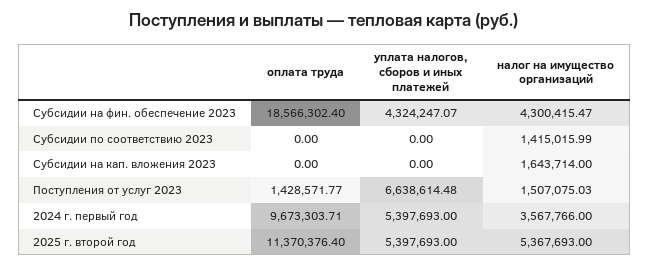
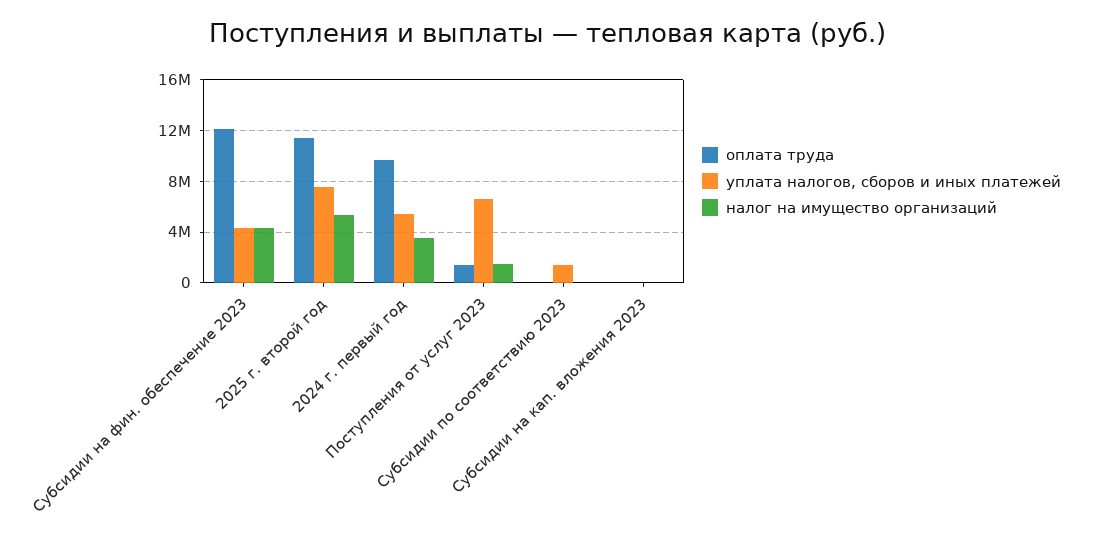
оплата труда, Субсидии на фин. обеспечение 2023: 18566302.4 -> 12000000
уплата налогов, сборов и иных платежей, Субсидии по соответствию 2023: 0 -> 1500000
налог на имущество организаций, Субсидии по соответствию 2023: 1415015.99 -> 0
налог на имущество организаций, Субсидии на кап. вложения 2023: 1643714 -> 0
уплата налогов, сборов и иных платежей, 2025 г. второй год: 5397693 -> 7500000

